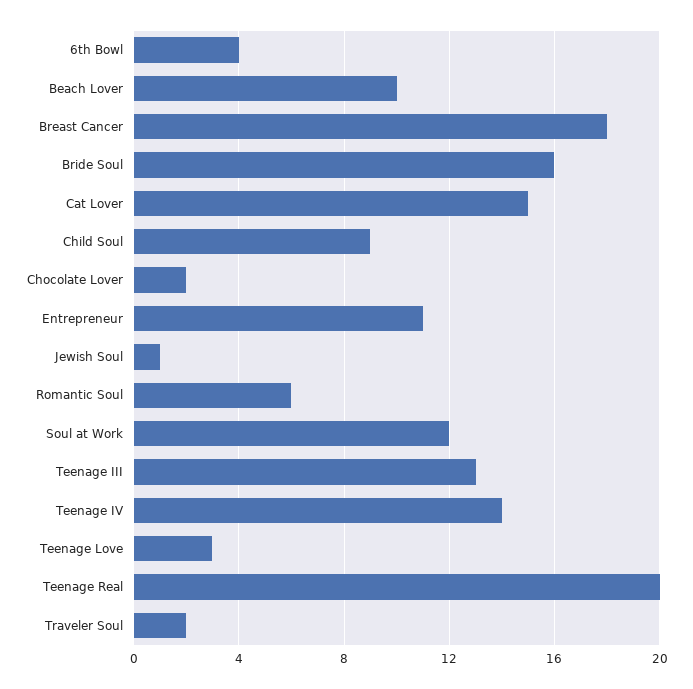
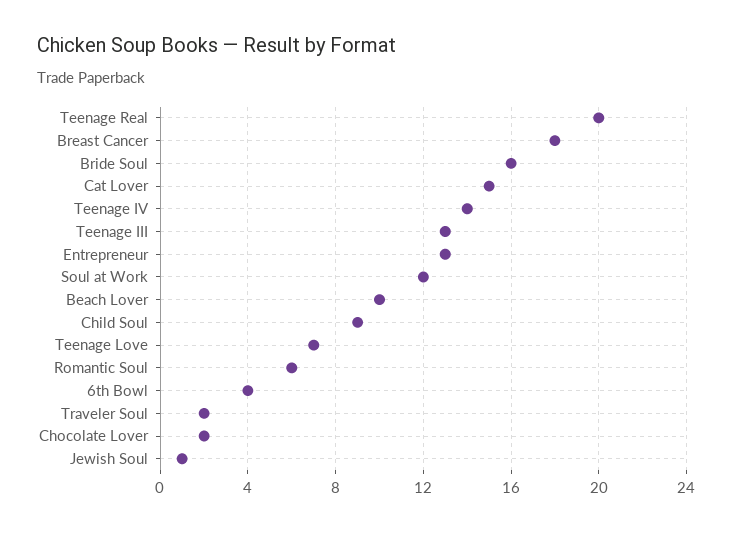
Entrepreneur: 11 -> 13
Teenage Love: 3 -> 7

